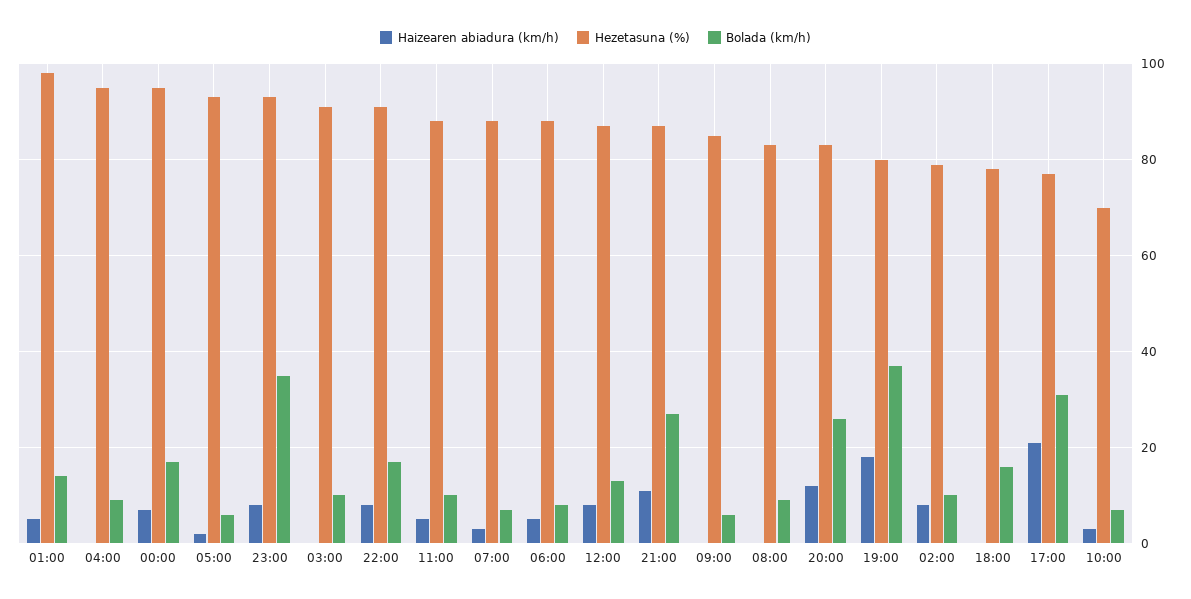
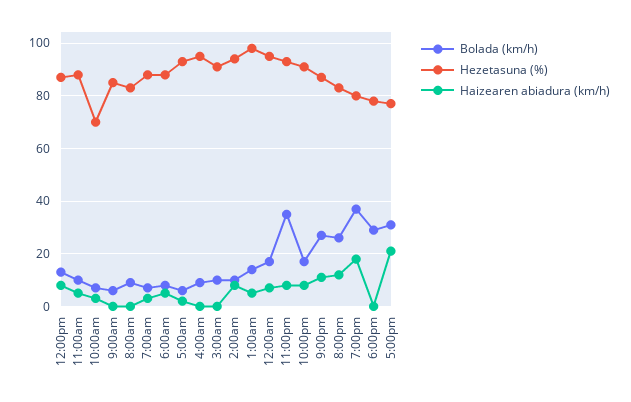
Hezetasuna (%), 02:00: 80 -> 95
Bolada (km/h), 18:00: 15 -> 30

